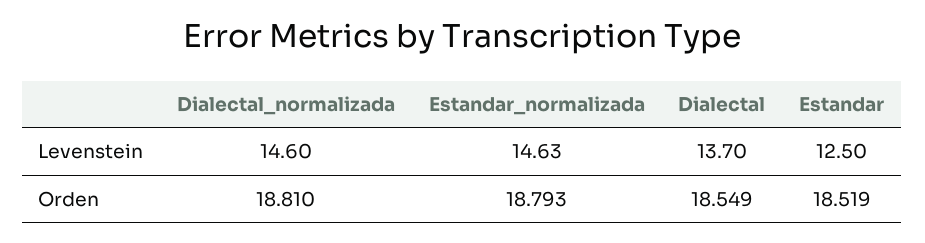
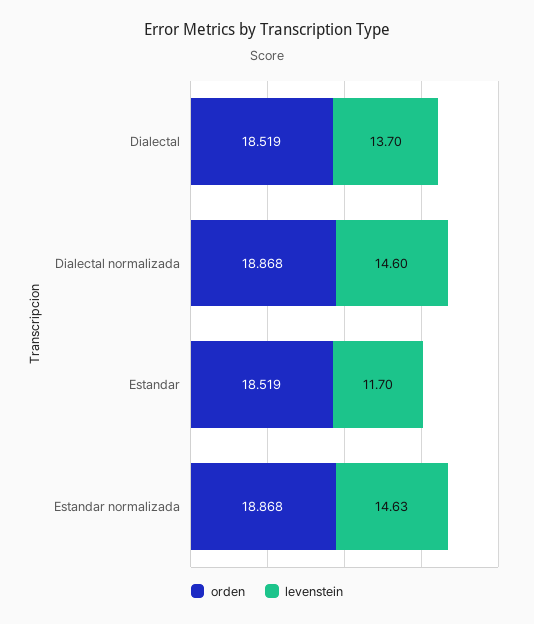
Levenstein, Estandar: 12.5 -> 11.7
Orden, Dialectal_normalizada: 18.81 -> 18.868
Orden, Estandar_normalizada: 18.793 -> 18.868
Orden, Dialectal: 18.549 -> 18.519

